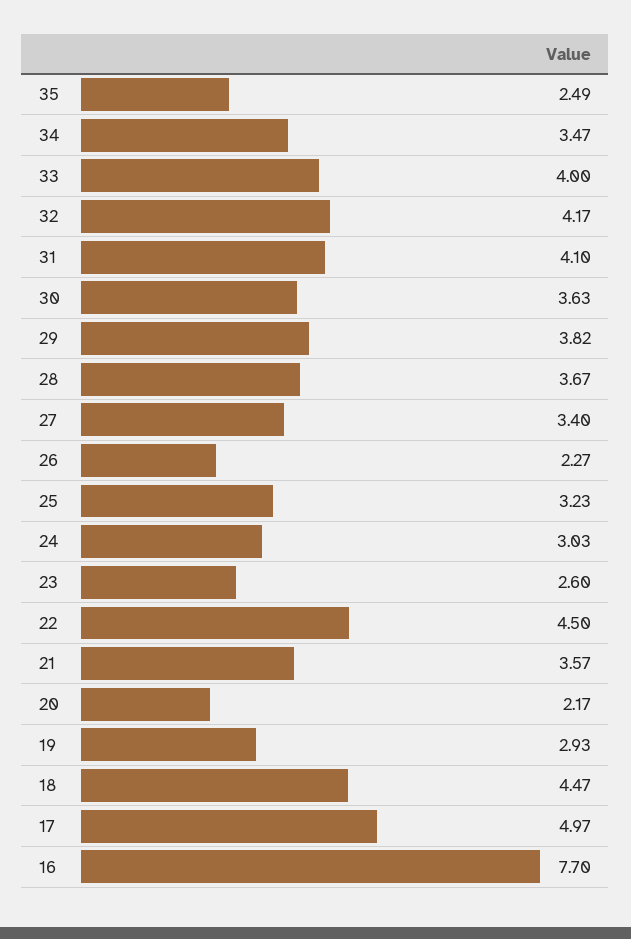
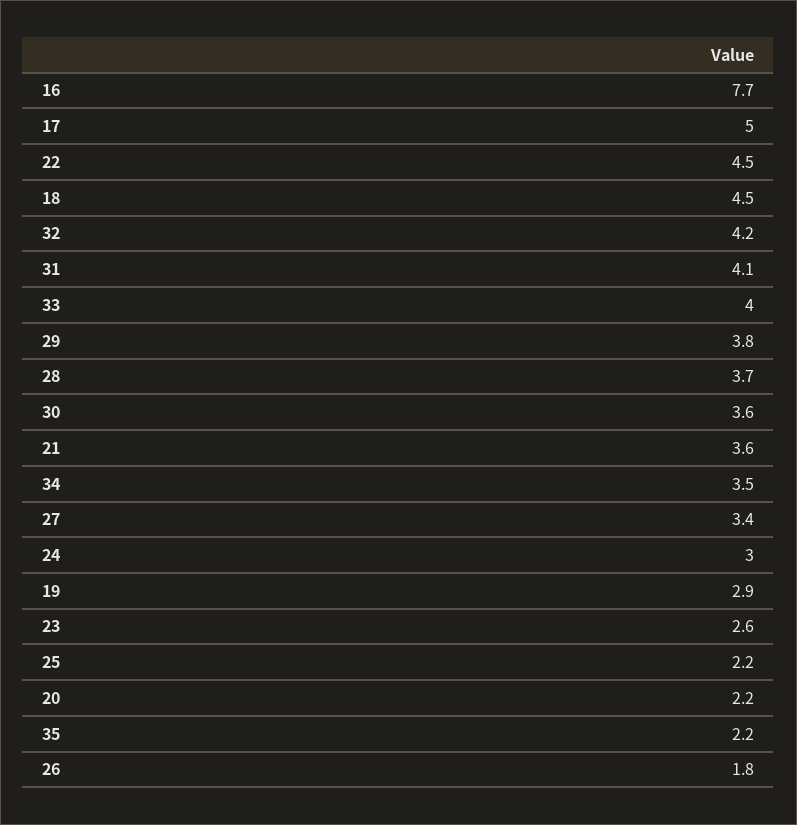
35: 2.49 -> 2.2
26: 2.27 -> 1.8
25: 3.23 -> 2.2

